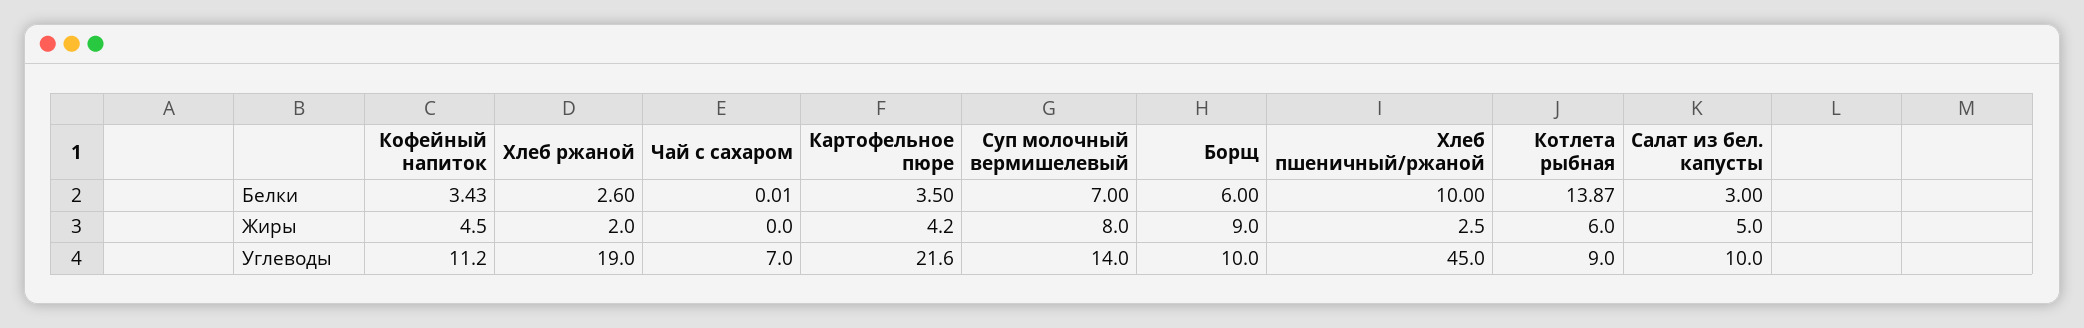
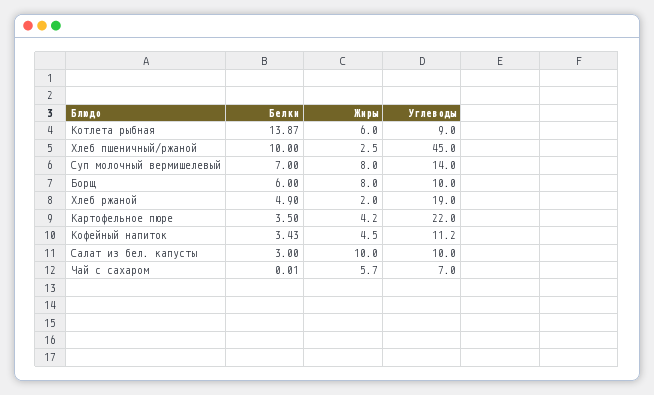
Хлеб ржаной, Белки: 2.6 -> 4.9
Чай с сахаром, Жиры: 0 -> 5.7
Борщ, Жиры: 9 -> 8
Салат из бел. капусты, Жиры: 5 -> 10
Картофельное пюре, Углеводы: 21.6 -> 22

